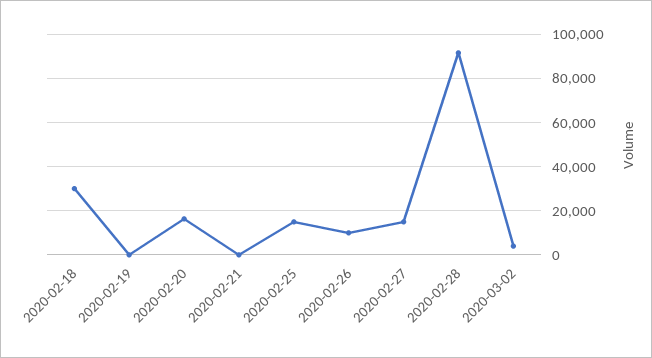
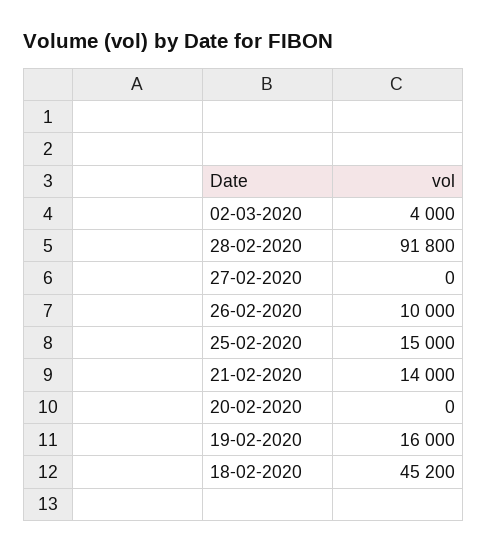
2020-02-18: 30000 -> 45200
2020-02-19: 0 -> 16000
2020-02-20: 15000 -> 0
2020-02-21: 0 -> 14000
2020-02-27: 15000 -> 0

